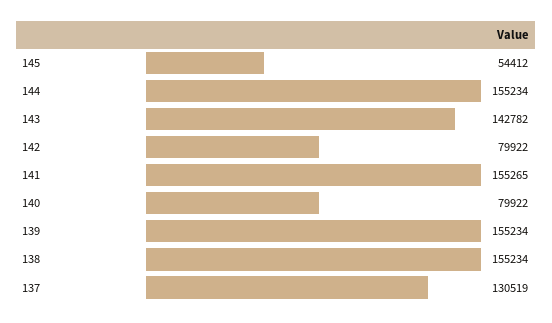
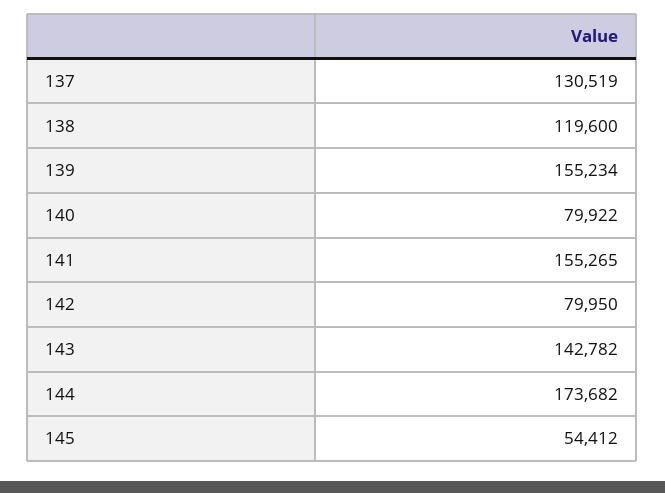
144: 155234 -> 173682
142: 79922 -> 79950
138: 155234 -> 119600

